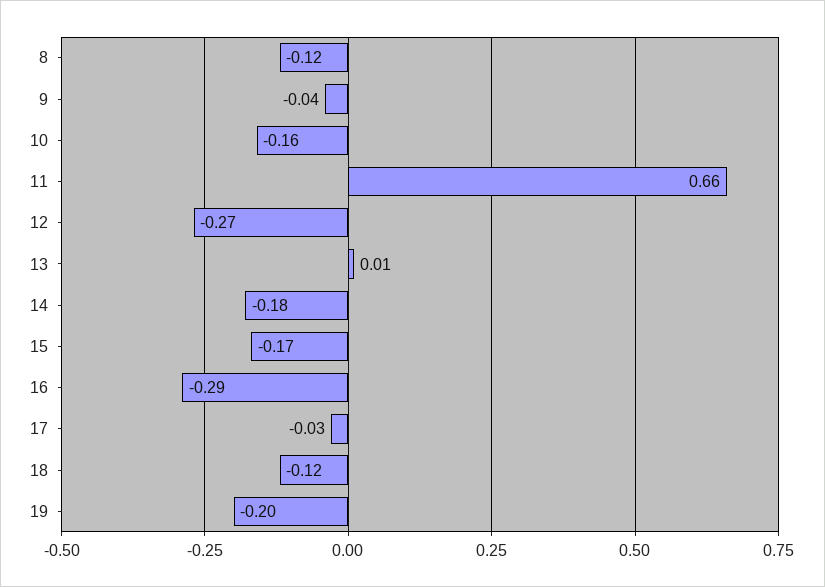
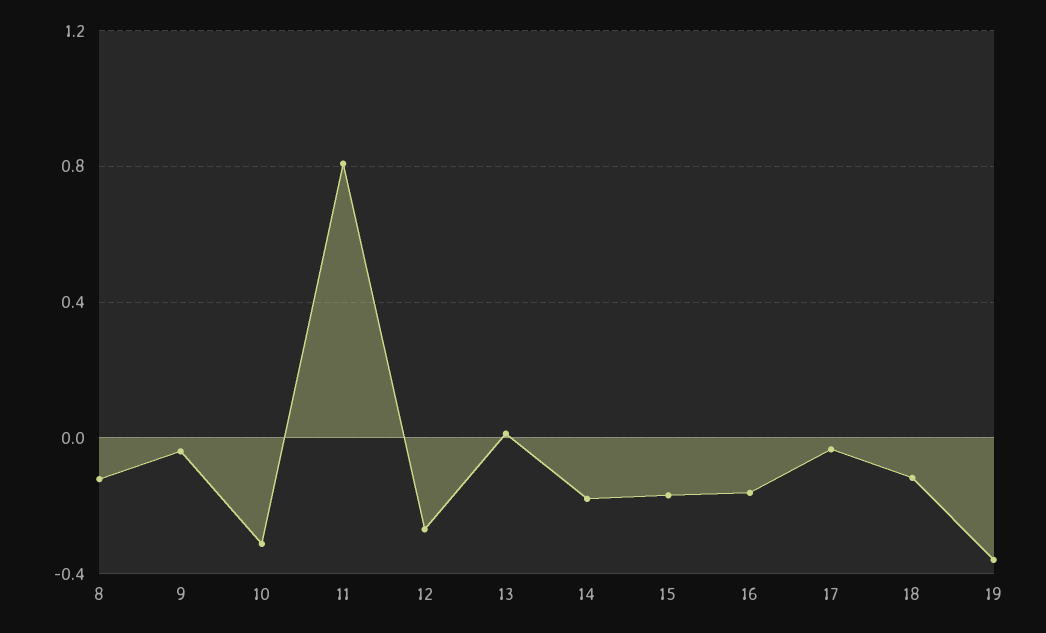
10: -0.16 -> -0.3
11: 0.66 -> 0.8
16: -0.29 -> -0.15
19: -0.2 -> -0.35

